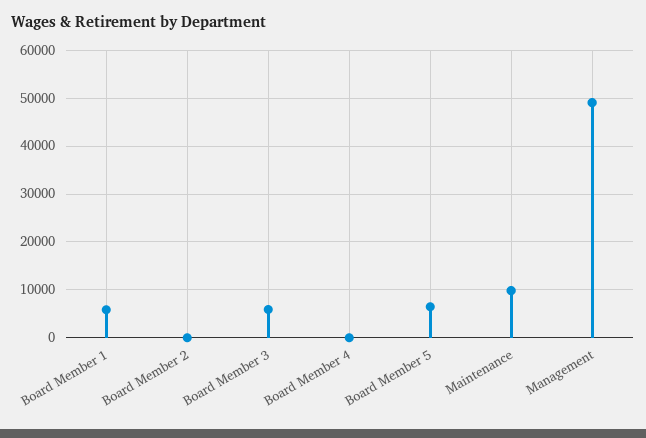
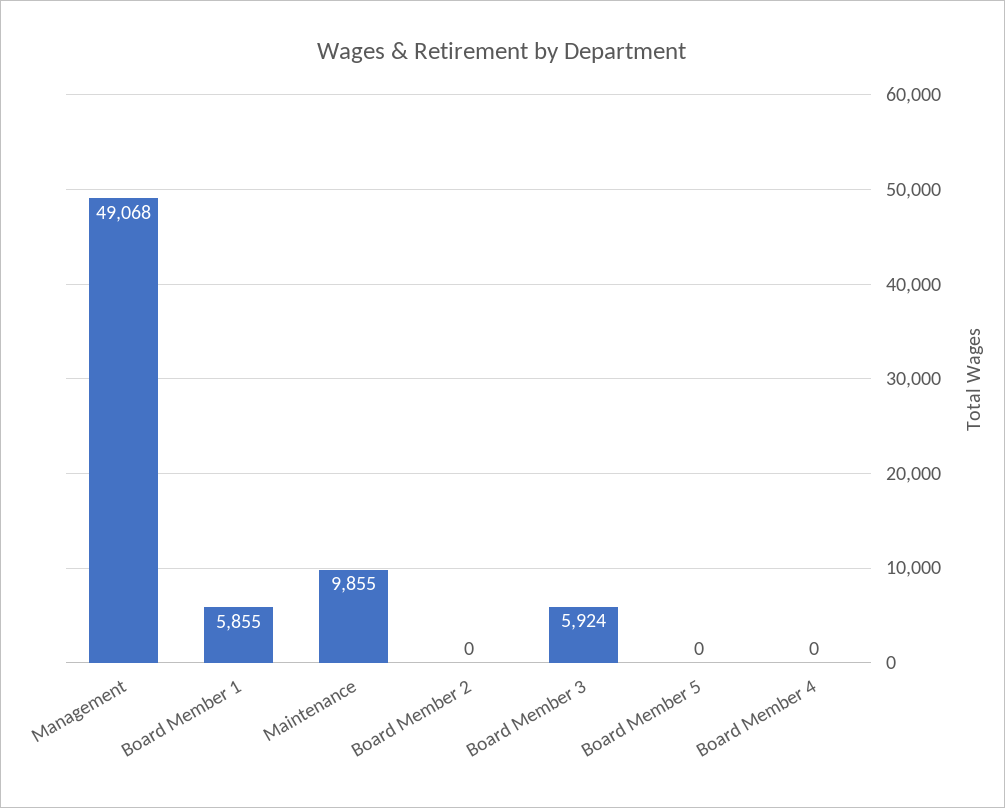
Board Member 5: 6000 -> 0

